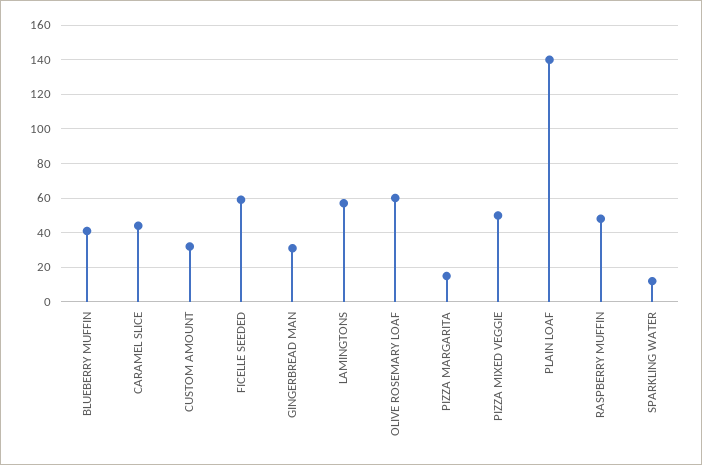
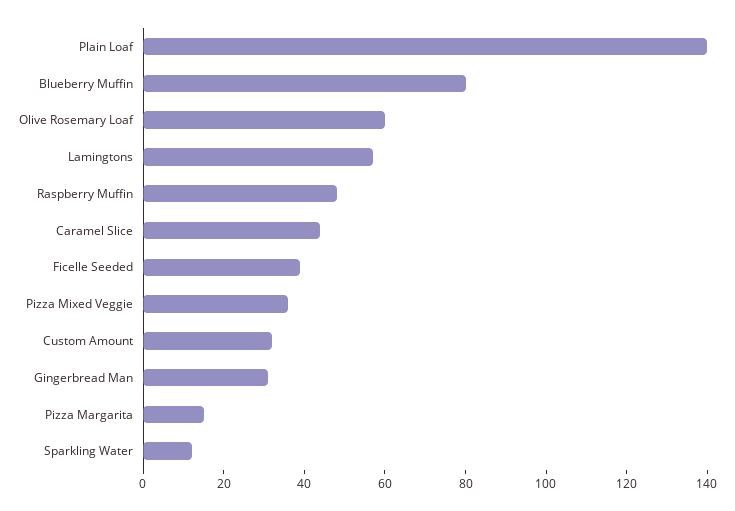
BLUEBERRY MUFFIN: 40 -> 80
FICELLE SEEDED: 60 -> 40
PIZZA MIXED VEGGIE: 50 -> 35

